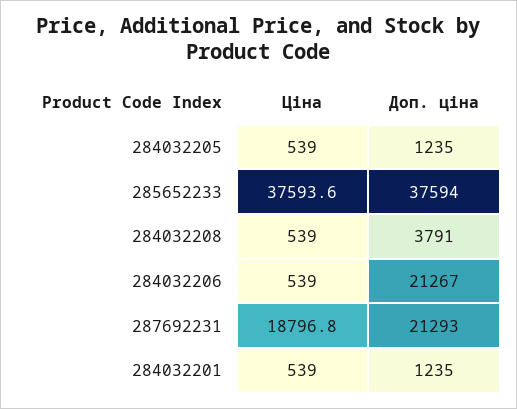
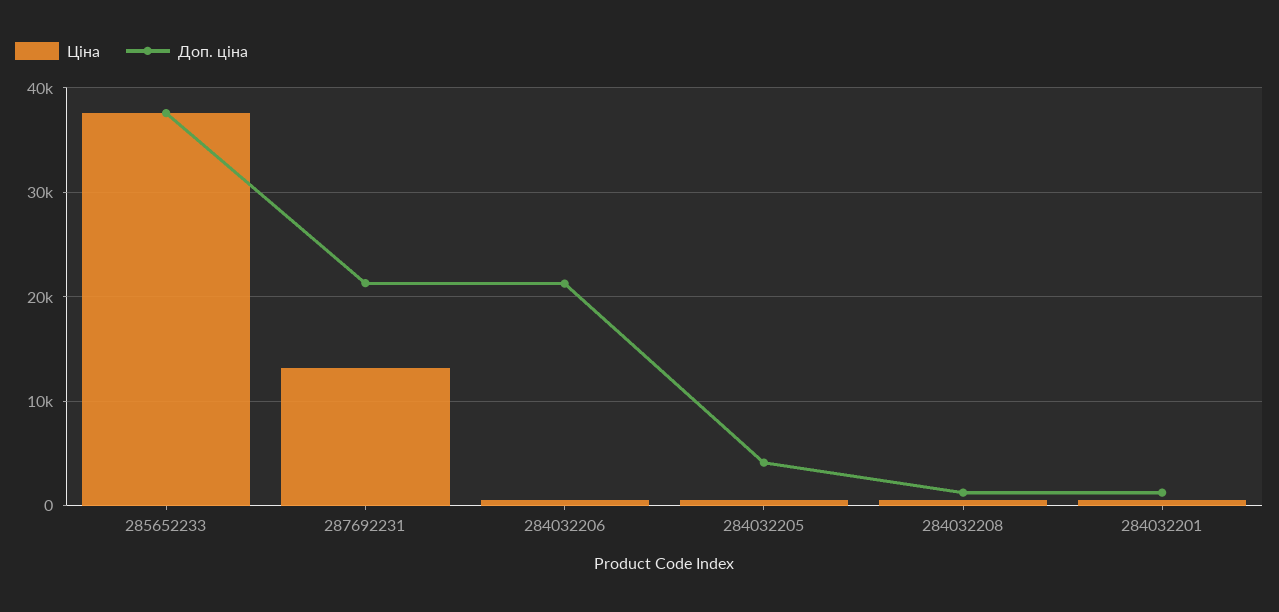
Доп. ціна, 284032205: 1235 -> 4000
Доп. ціна, 284032208: 3791 -> 1000
Ціна, 287692231: 18796.8 -> 13000

